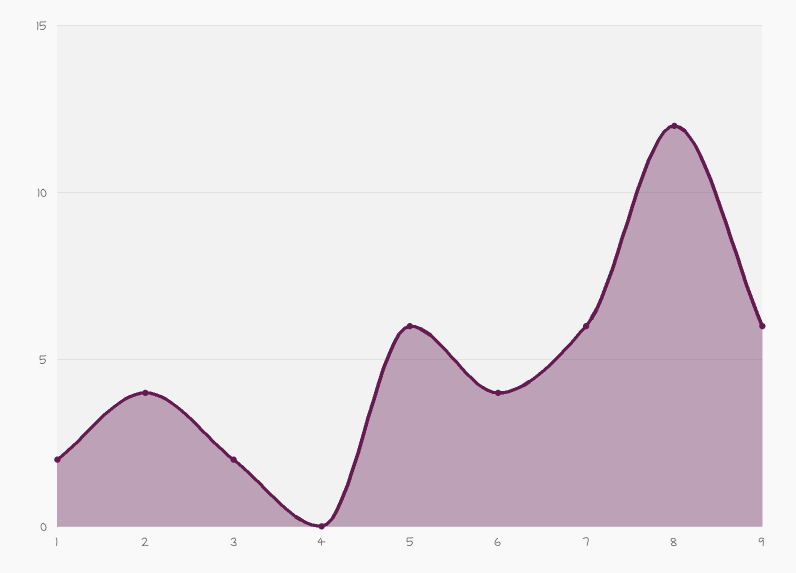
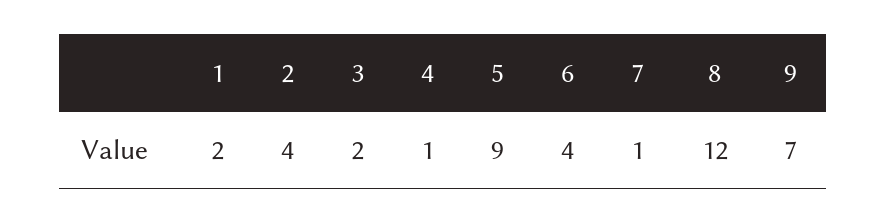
4: 0 -> 1
5: 6 -> 9
7: 6 -> 1
9: 6 -> 7

